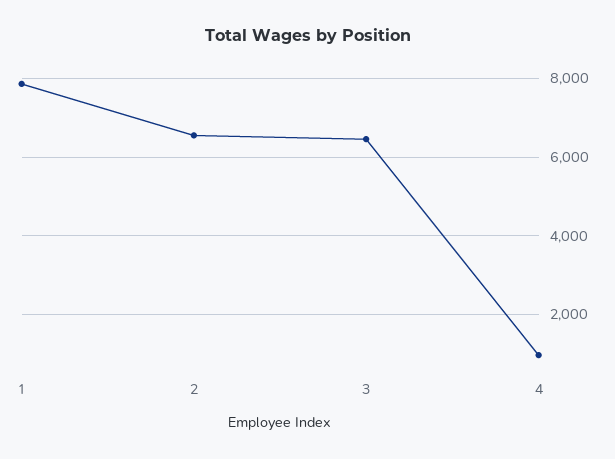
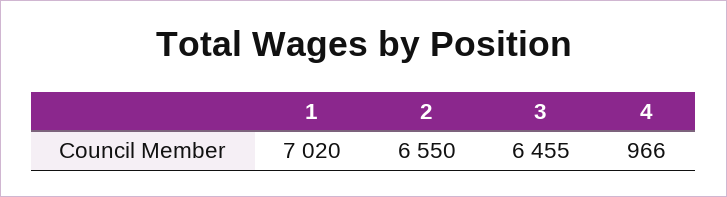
1: 7800 -> 7020

